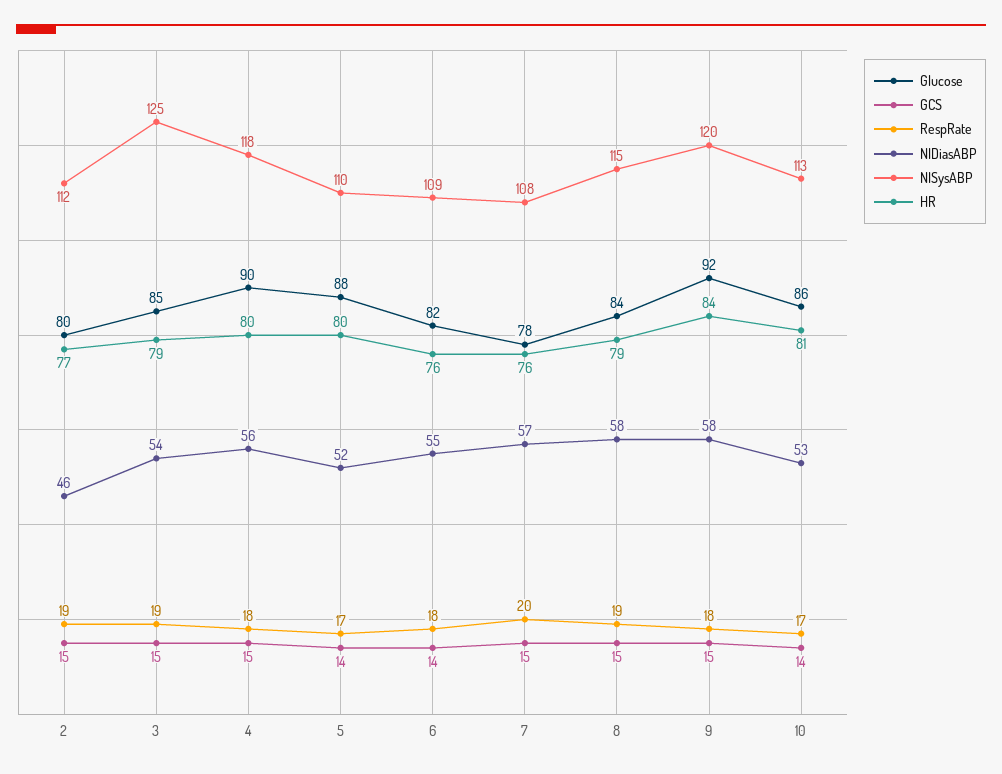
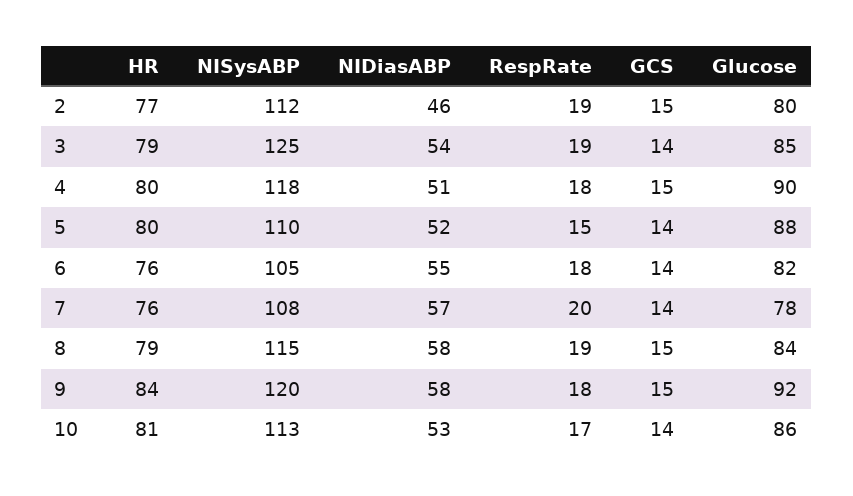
GCS, 3: 15 -> 14
NIDiasABP, 4: 56 -> 51
RespRate, 5: 17 -> 15
NISysABP, 6: 109 -> 105
GCS, 7: 15 -> 14

